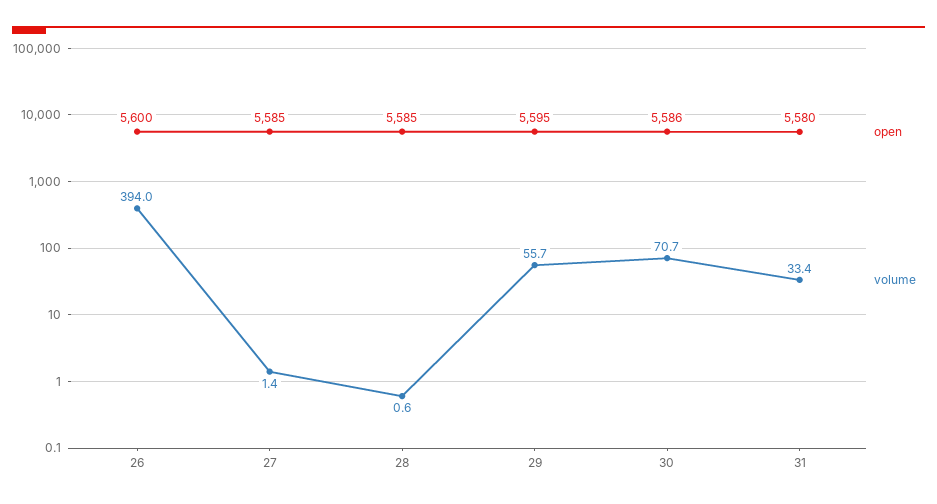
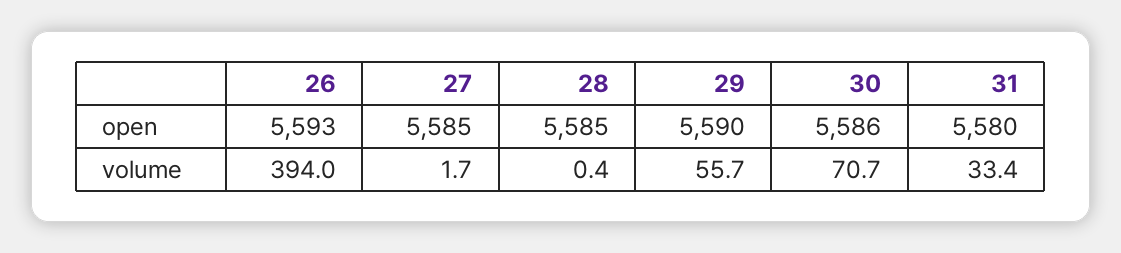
open, 26: 5600 -> 5593
volume, 27: 1.4 -> 1.7
volume, 28: 0.6 -> 0.4
open, 29: 5595 -> 5590

